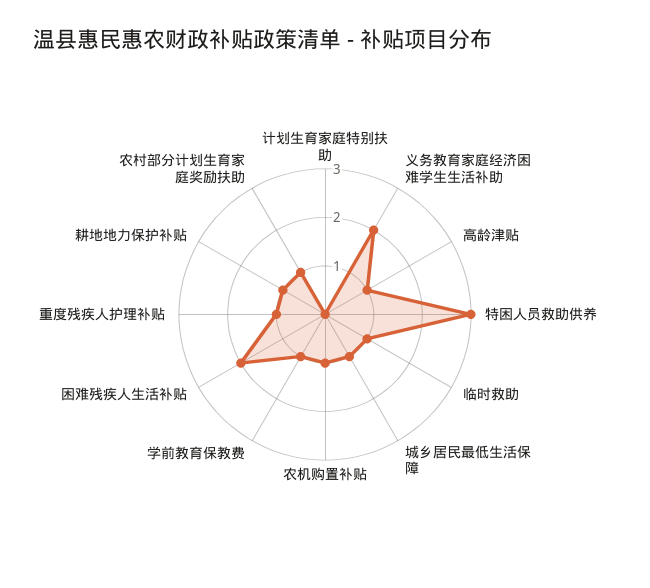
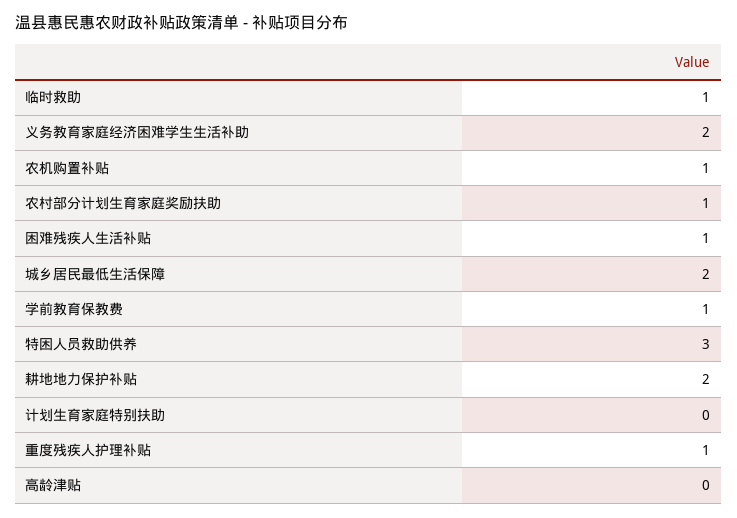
高龄津贴: 1 -> 0
城乡居民最低生活保障: 1 -> 2
困难残疾人生活补贴: 2 -> 1
耕地地力保护补贴: 1 -> 2

